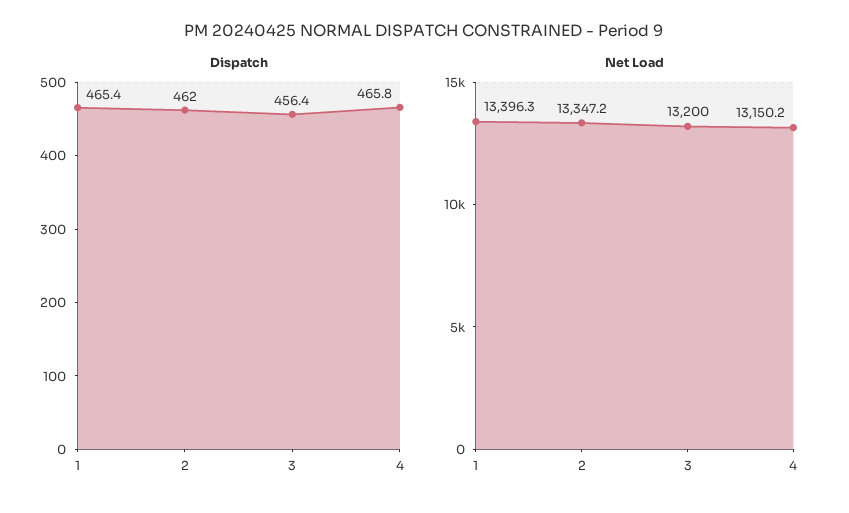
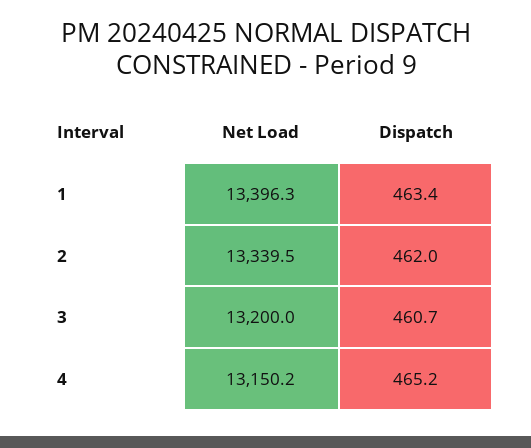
Dispatch, 1: 465.4 -> 463.4
Dispatch, 3: 456.4 -> 460.7
Dispatch, 4: 465.8 -> 465.2
Net Load, 2: 13347.2 -> 13339.5

